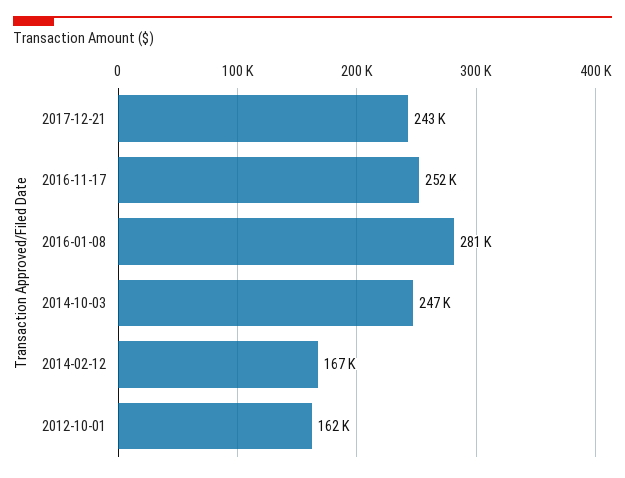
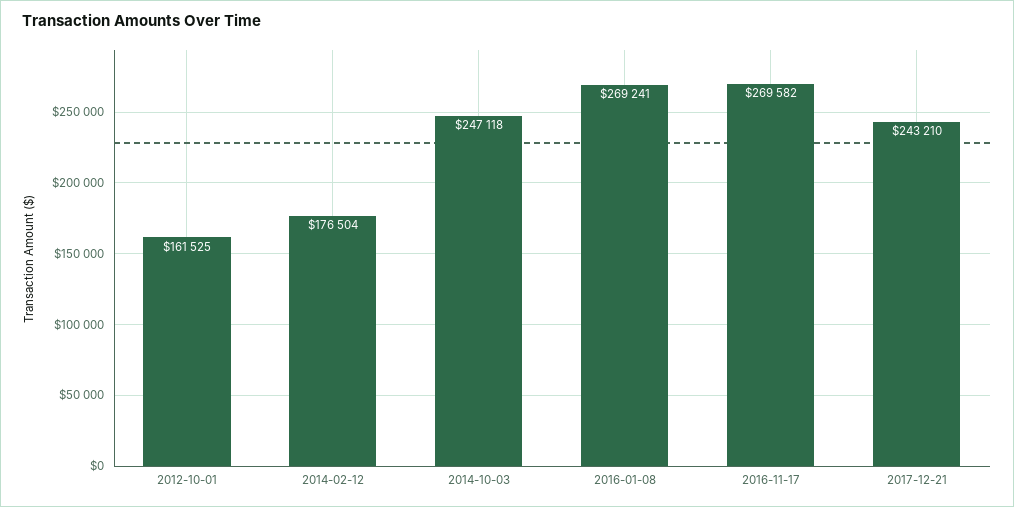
2016-11-17: 252000 -> 269582
2016-01-08: 281000 -> 269241
2014-02-12: 167000 -> 176504

